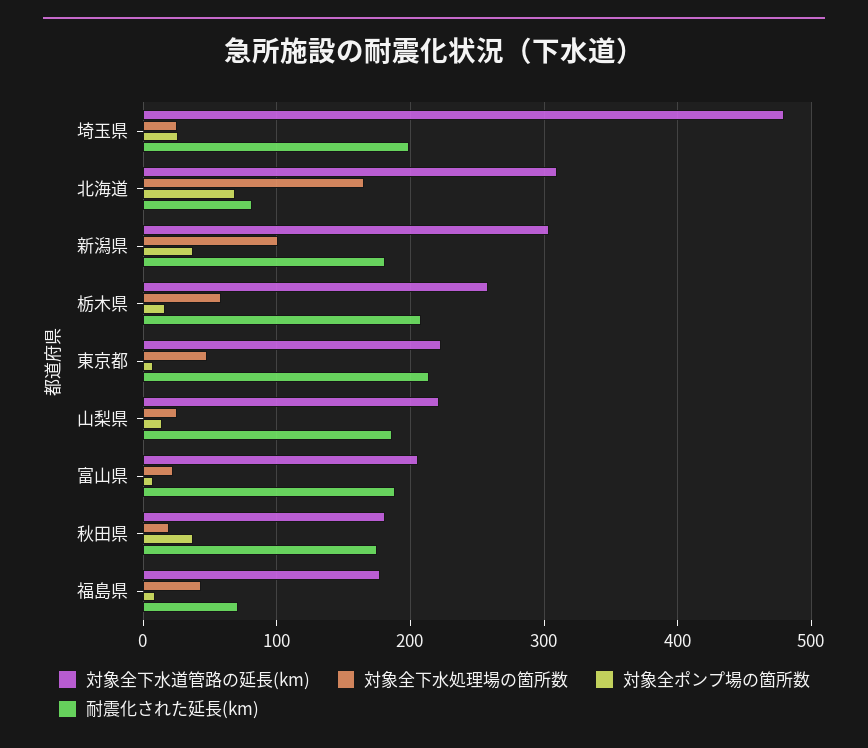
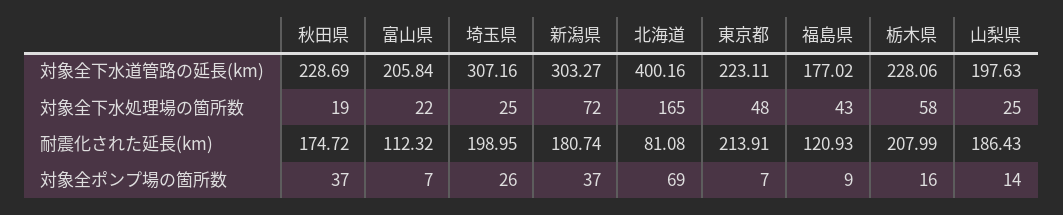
対象全下水道管路の延長(km), 埼玉県: 480 -> 307.16
対象全下水道管路の延長(km), 北海道: 310 -> 400.16
対象全下水処理場の箇所数, 新潟県: 100 -> 72
対象全下水道管路の延長(km), 栃木県: 260 -> 228.06
対象全下水道管路の延長(km), 山梨県: 220 -> 197.63
耐震化された延長(km), 富山県: 190 -> 112.32
対象全下水道管路の延長(km), 秋田県: 180 -> 228.69
耐震化された延長(km), 福島県: 70 -> 120.93

